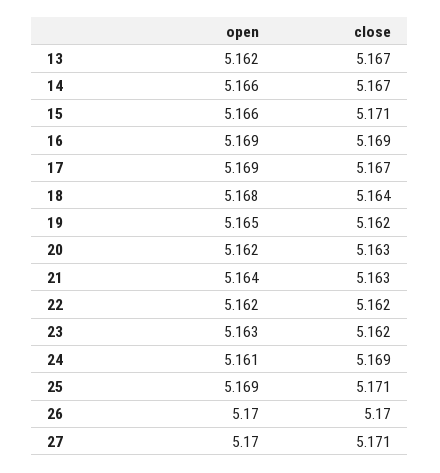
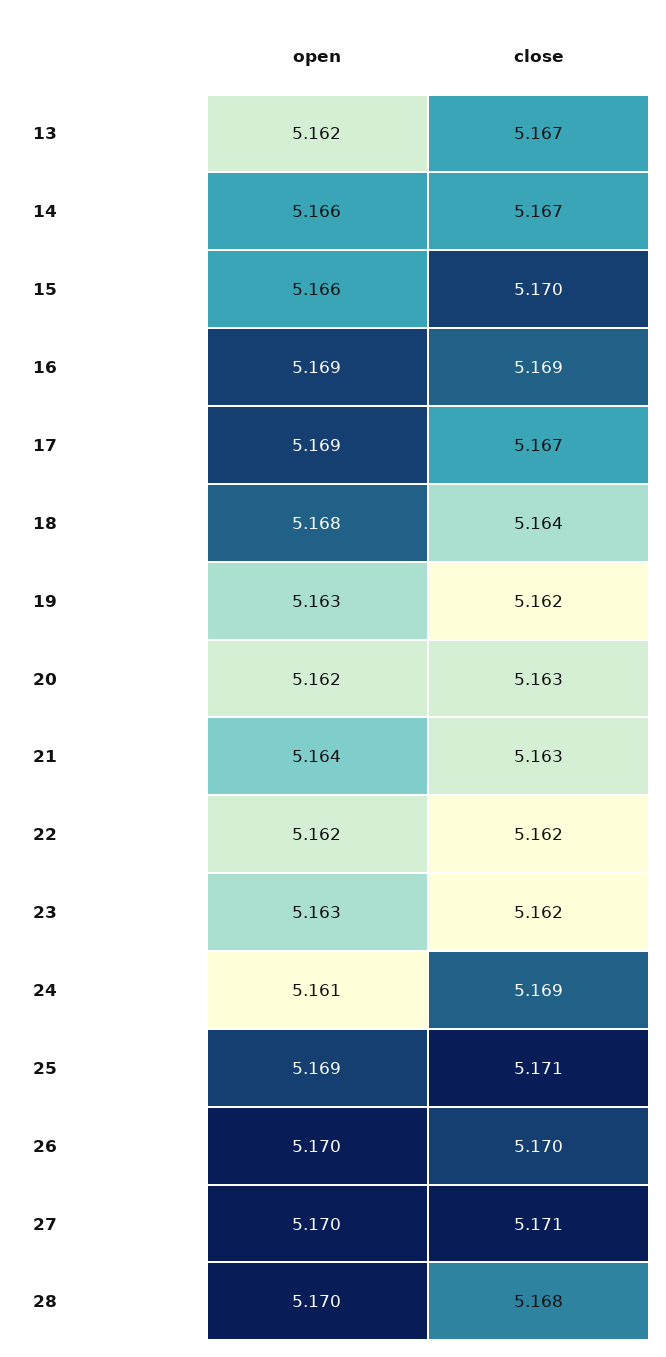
close, 15: 5.171 -> 5.17
open, 19: 5.165 -> 5.163
open, 28: none -> 5.17
close, 28: none -> 5.168

